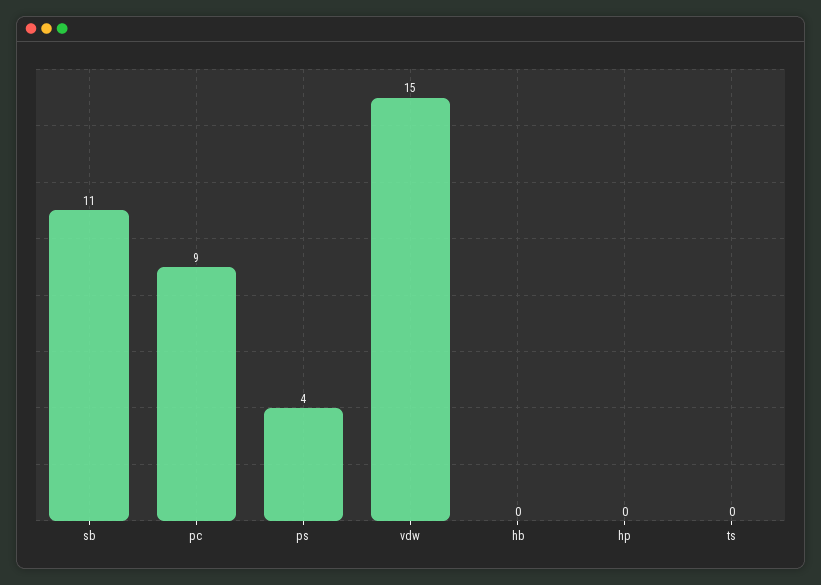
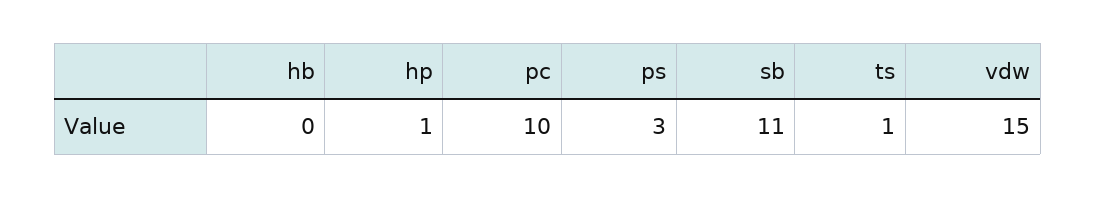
pc: 9 -> 10
ps: 4 -> 3
hp: 0 -> 1
ts: 0 -> 1

